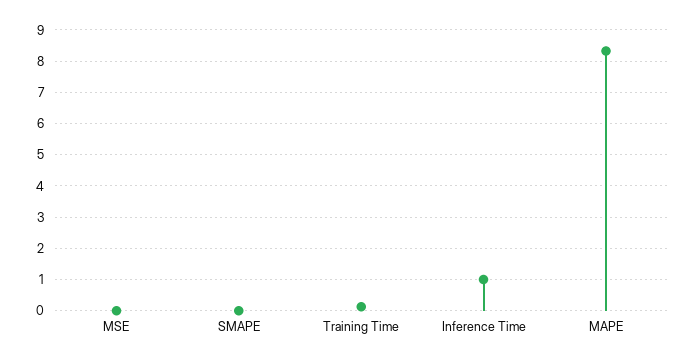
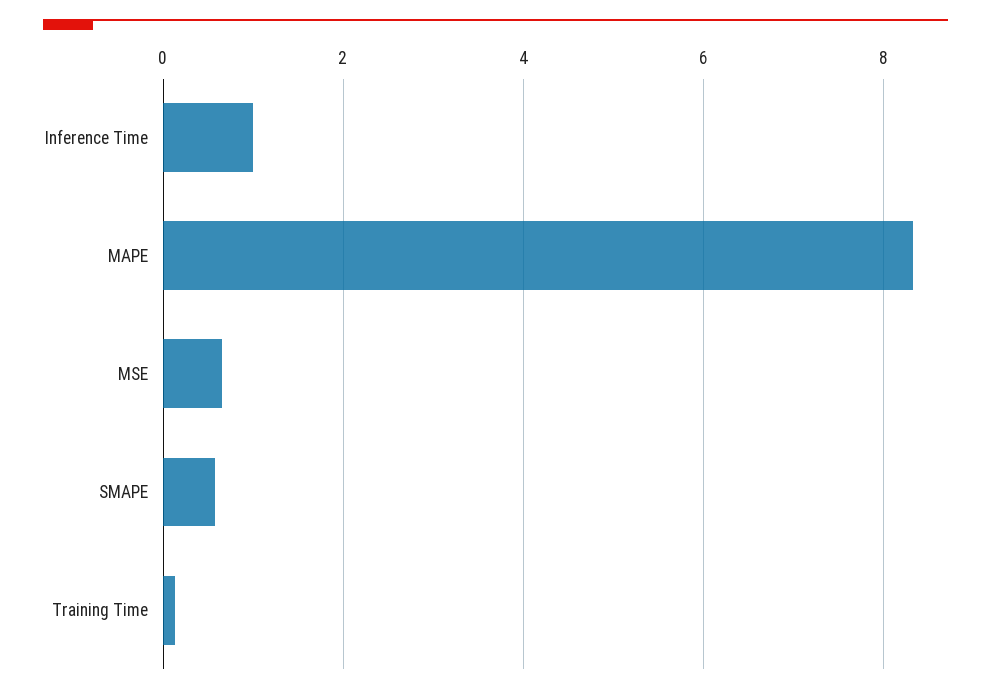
MSE: 0 -> 0.6
SMAPE: 0 -> 0.6

